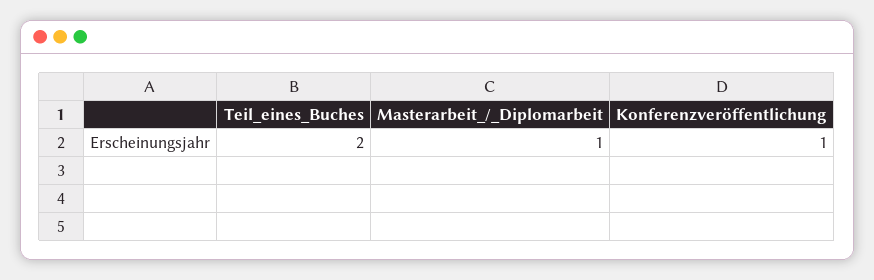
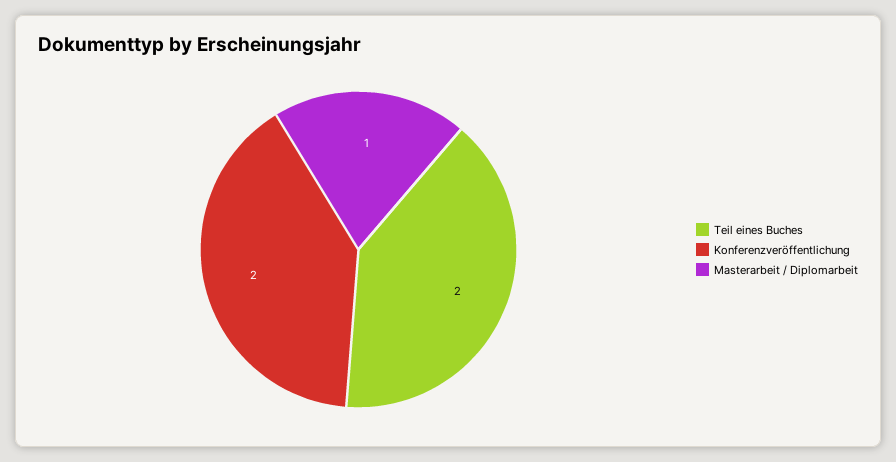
Konferenzveröffentlichung: 1 -> 2

